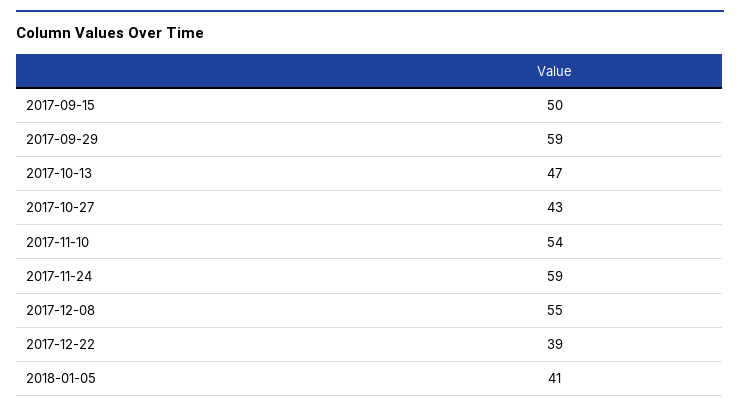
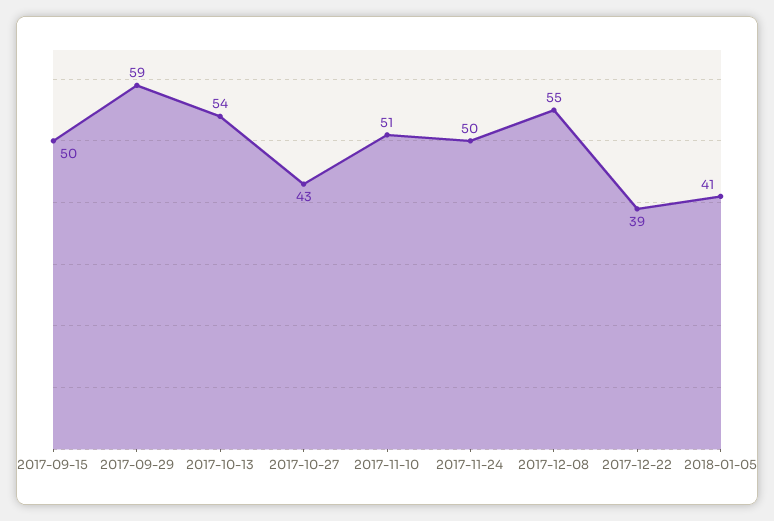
2017-10-13: 47 -> 54
2017-11-10: 54 -> 51
2017-11-24: 59 -> 50

